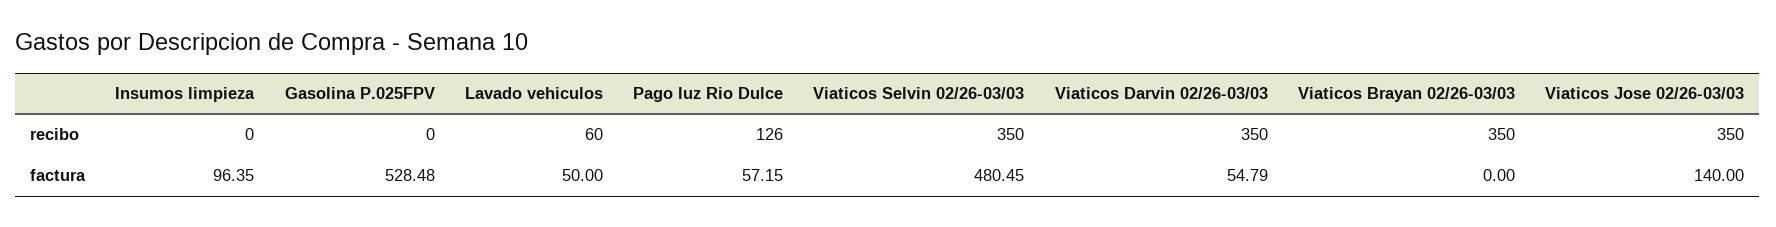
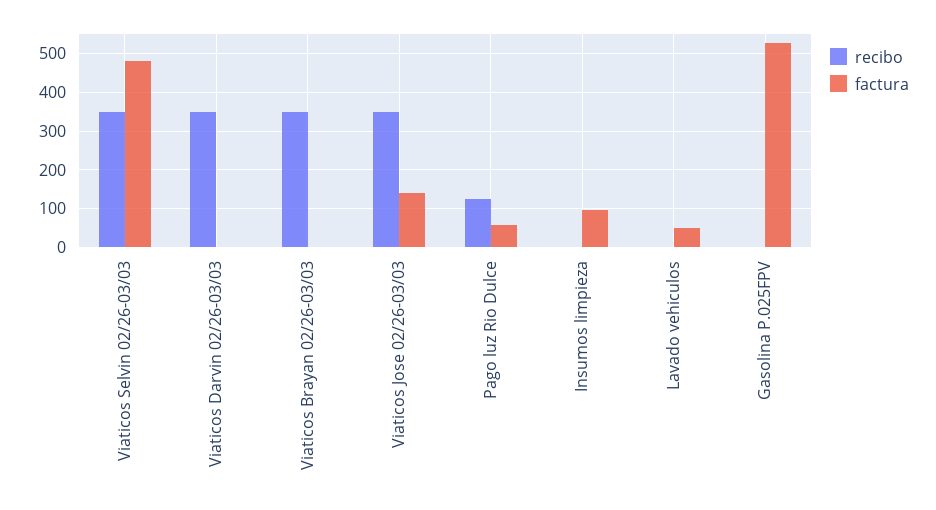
recibo, Lavado vehiculos: 60 -> 0
factura, Viaticos Darvin 02/26-03/03: 54.79 -> 0

